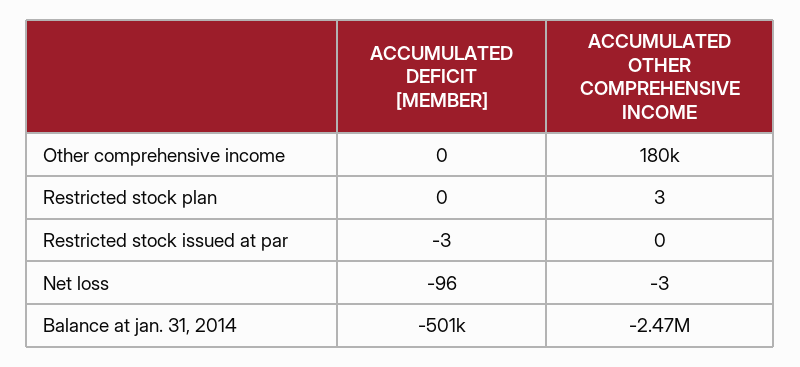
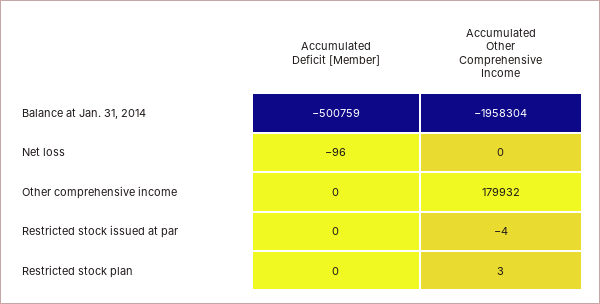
ACCUMULATED DEFICIT [MEMBER], Restricted stock issued at par: -3 -> 0
ACCUMULATED OTHER COMPREHENSIVE INCOME, Restricted stock issued at par: 0 -> -4
ACCUMULATED OTHER COMPREHENSIVE INCOME, Net loss: -3 -> 0
ACCUMULATED OTHER COMPREHENSIVE INCOME, Balance at jan. 31, 2014: -2470000 -> -1958304

